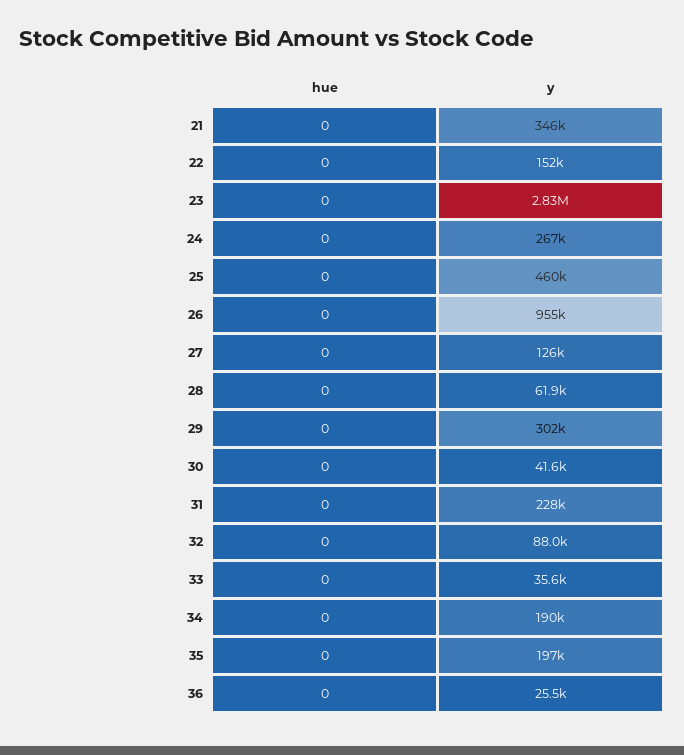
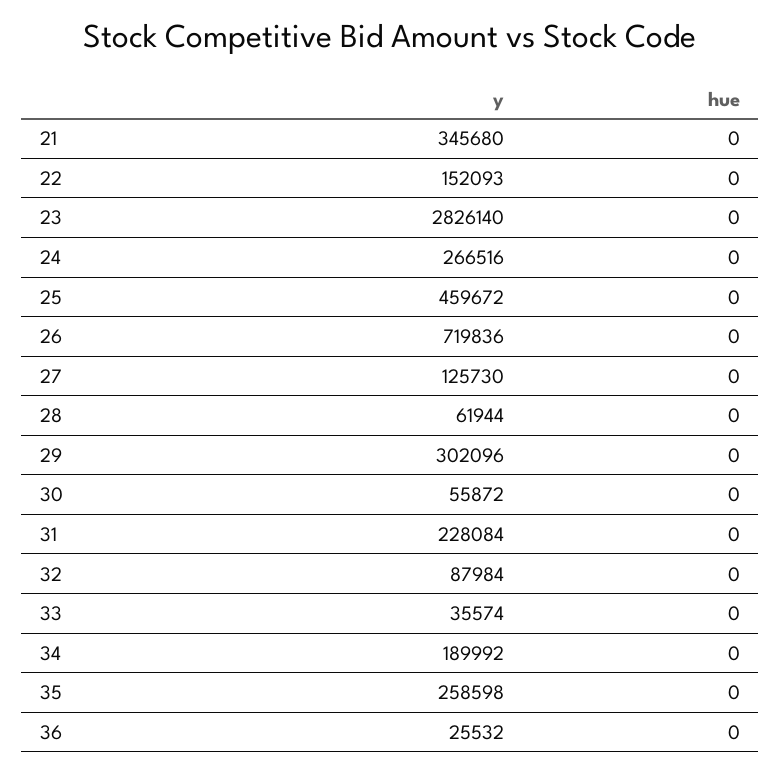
y, 26: 955000 -> 719836
y, 30: 41600 -> 55872
y, 35: 197000 -> 258598

